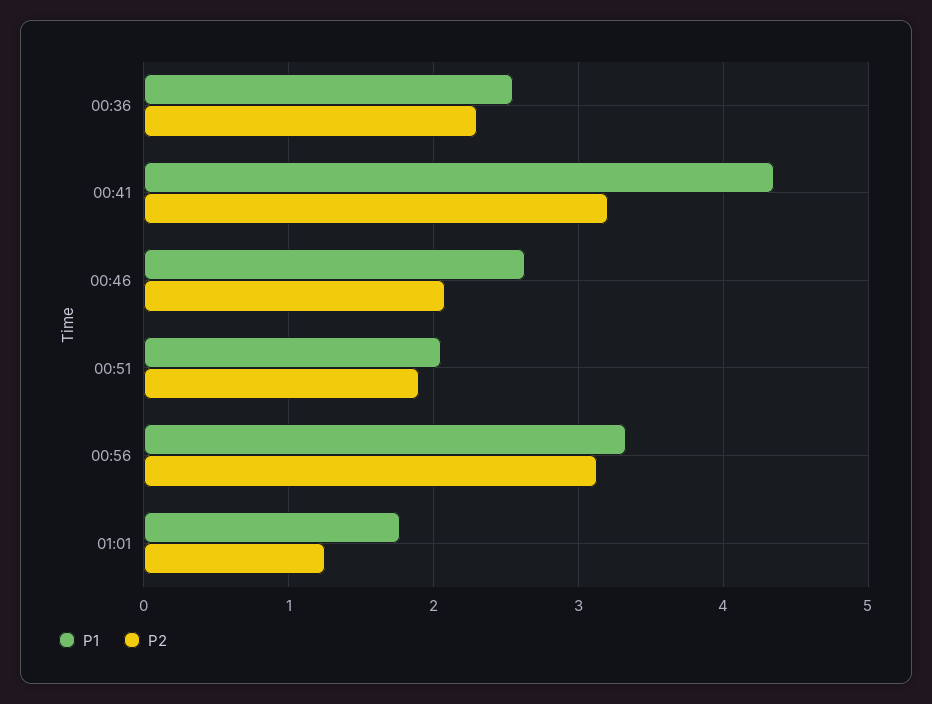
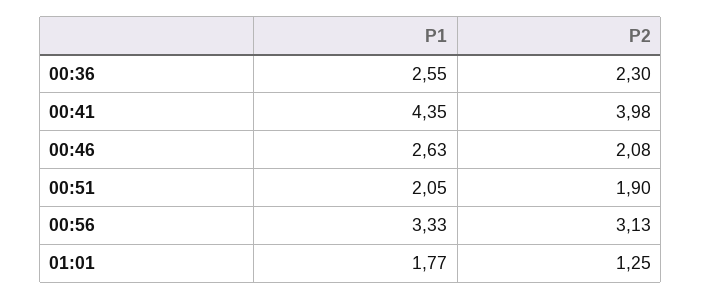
P2, 00:41: 3.2 -> 3.98

